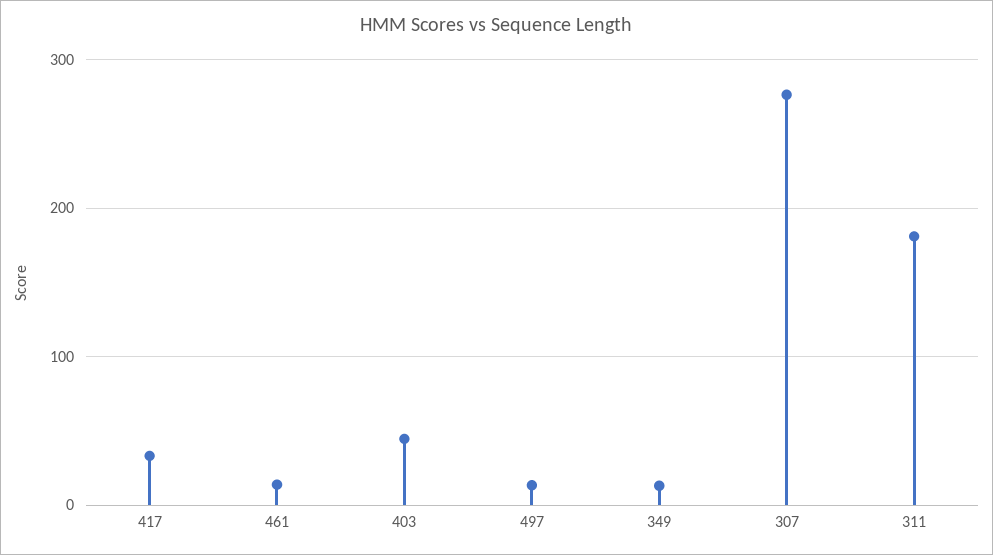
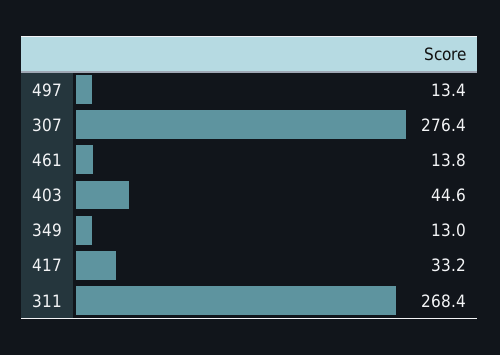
311: 180 -> 268.4

